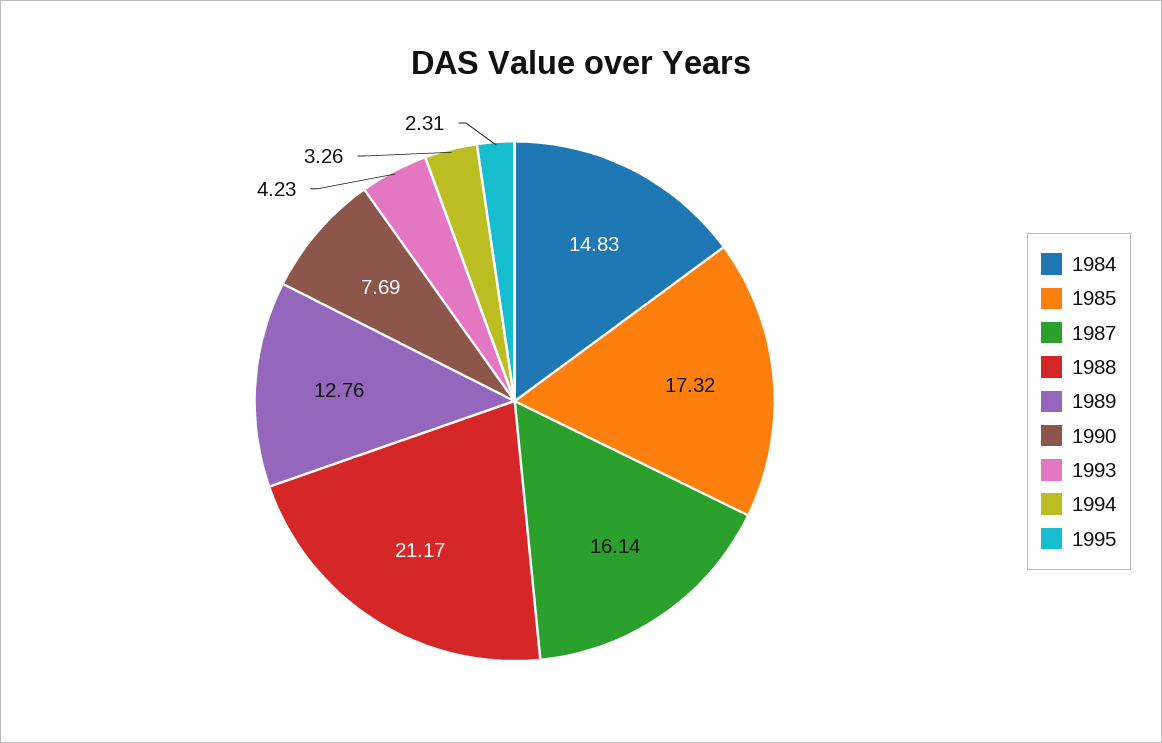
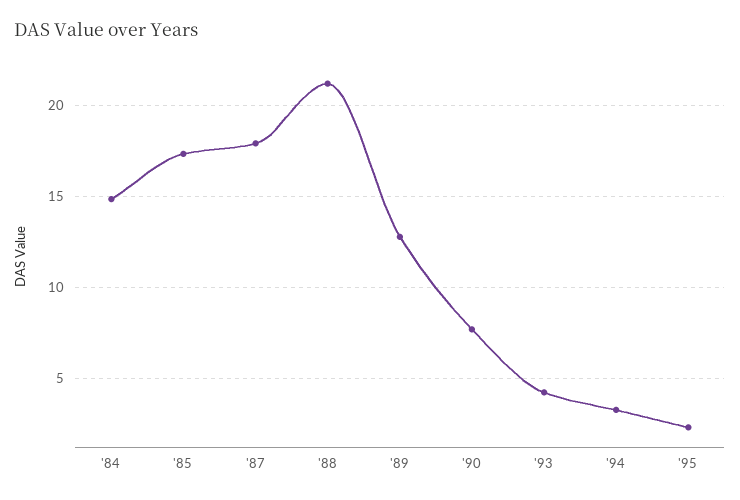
1987: 16.14 -> 18

